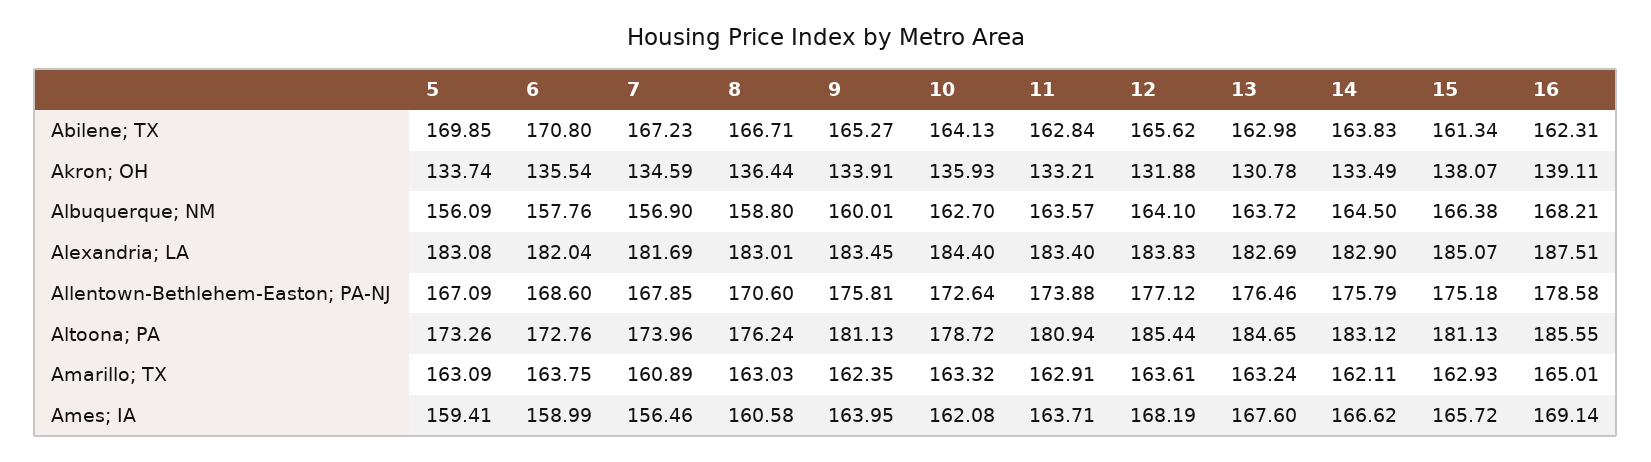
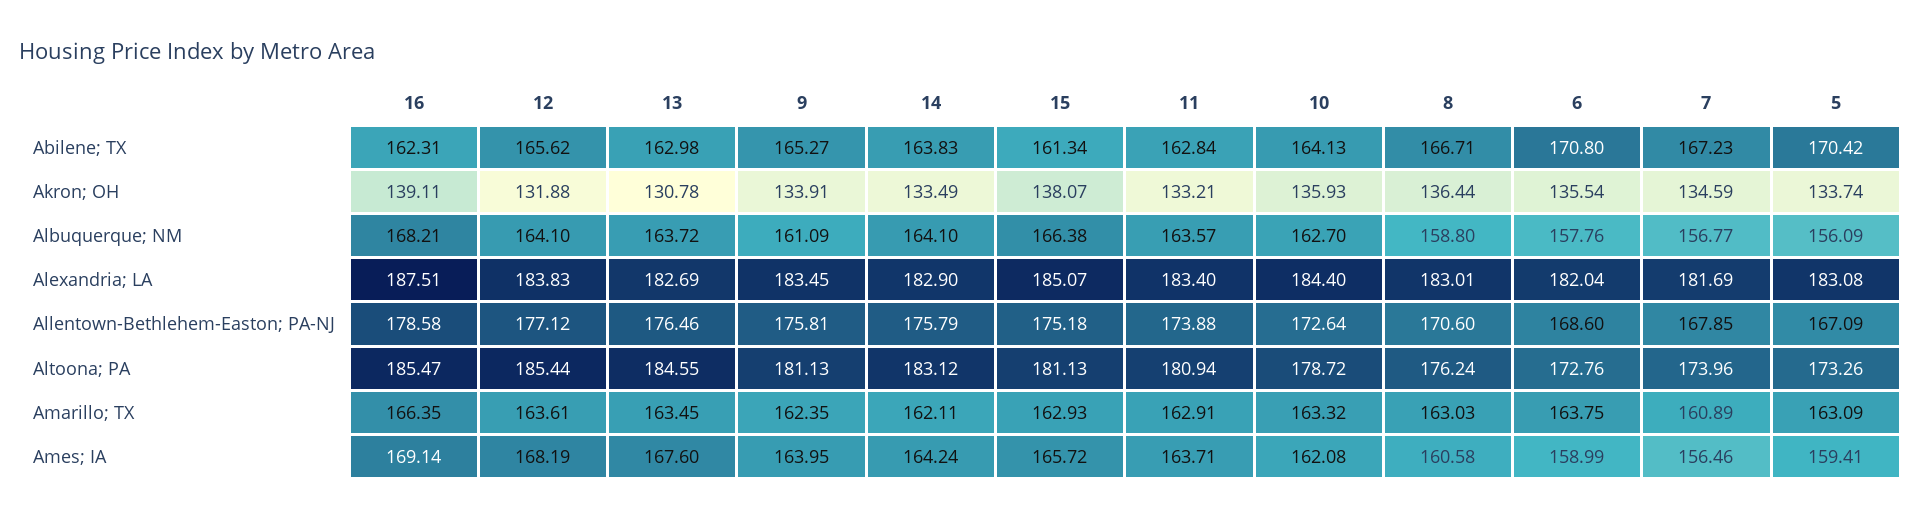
5, Abilene; TX: 169.85 -> 170.42
7, Albuquerque; NM: 156.9 -> 156.77
9, Albuquerque; NM: 160.01 -> 161.09
14, Albuquerque; NM: 164.5 -> 164.1
13, Altoona; PA: 184.65 -> 184.55
16, Altoona; PA: 185.55 -> 185.47
13, Amarillo; TX: 163.24 -> 163.45
16, Amarillo; TX: 165.01 -> 166.35
14, Ames; IA: 166.62 -> 164.24

